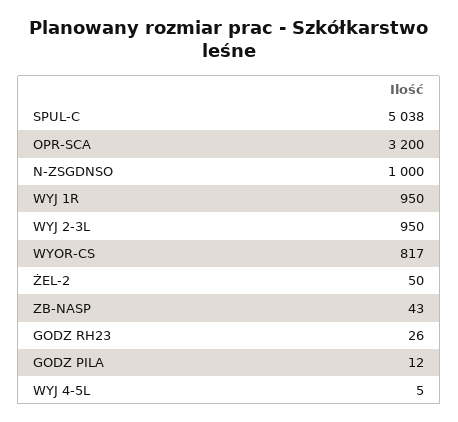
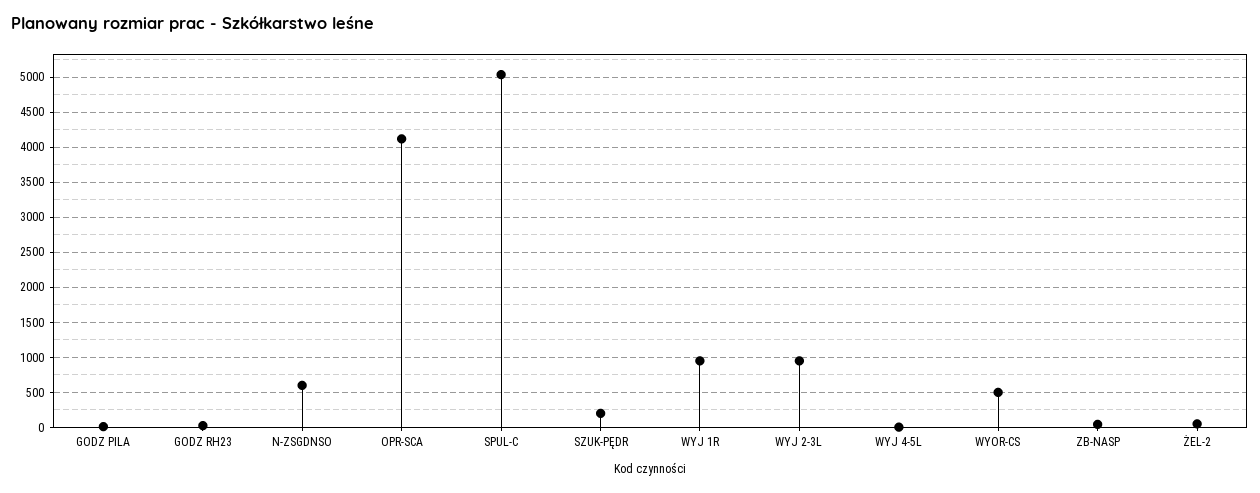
OPR-SCA: 3200 -> 4100
N-ZSGDNSO: 1000 -> 600
WYOR-CS: 817 -> 500
SZUK-PĘDR: none -> 200

